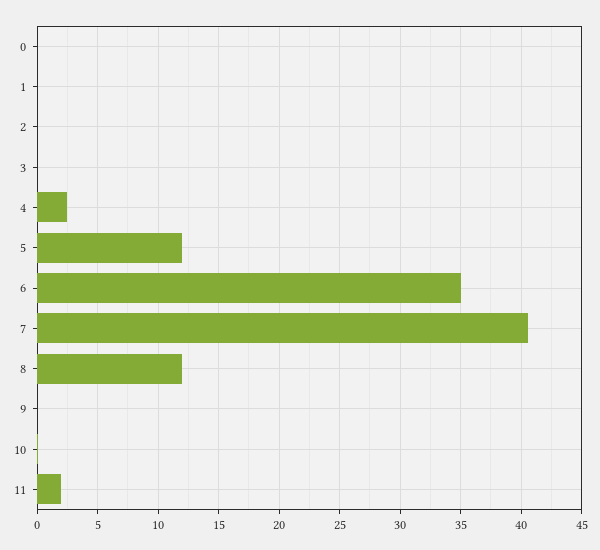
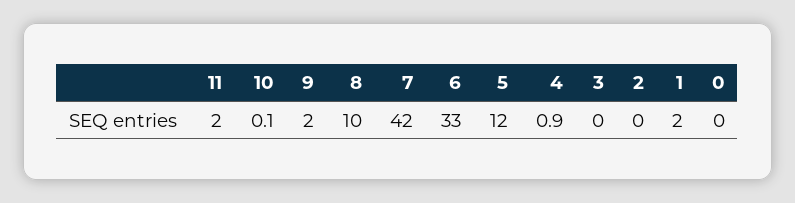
1: 0 -> 2
4: 2.5 -> 0.9
6: 35 -> 33
7: 40.5 -> 42
8: 12 -> 10
9: 0 -> 2

